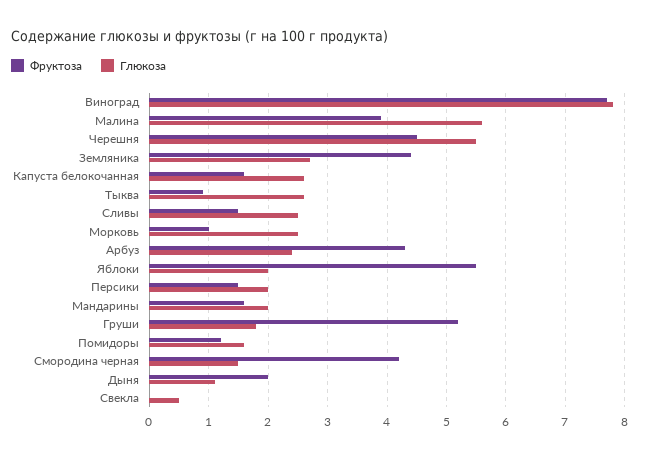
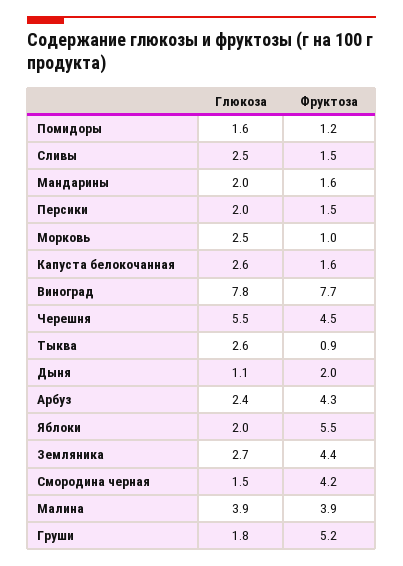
Глюкоза, Малина: 5.5 -> 3.9
Фруктоза, Свекла: 0 -> none
Глюкоза, Свекла: 0.5 -> none

